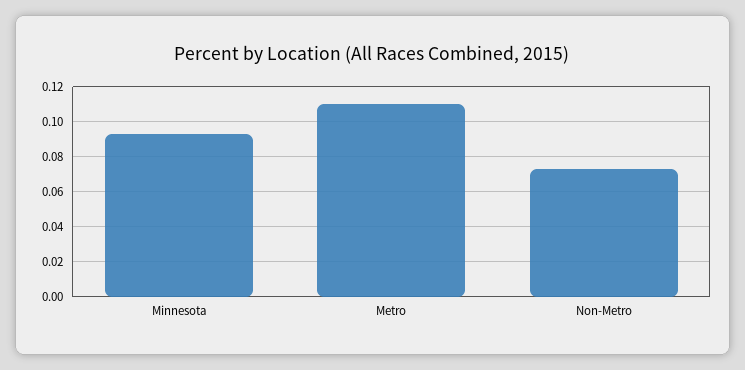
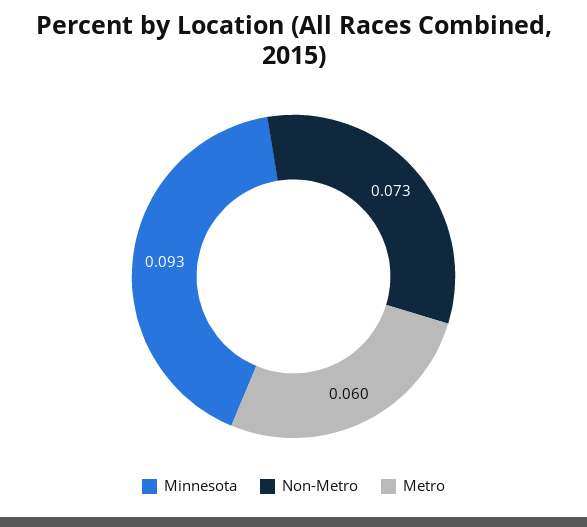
Metro: 0.11 -> 0.06

